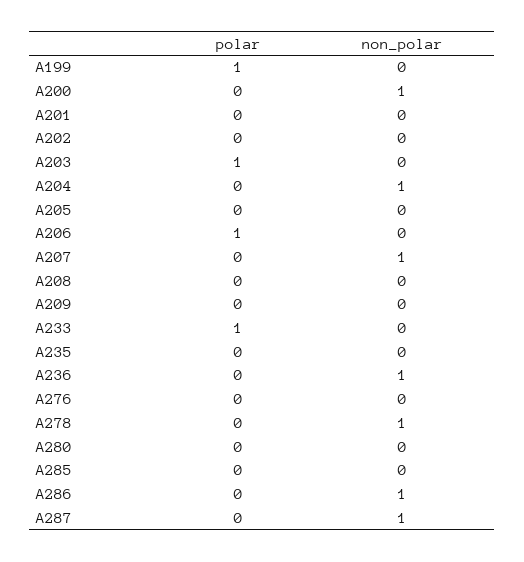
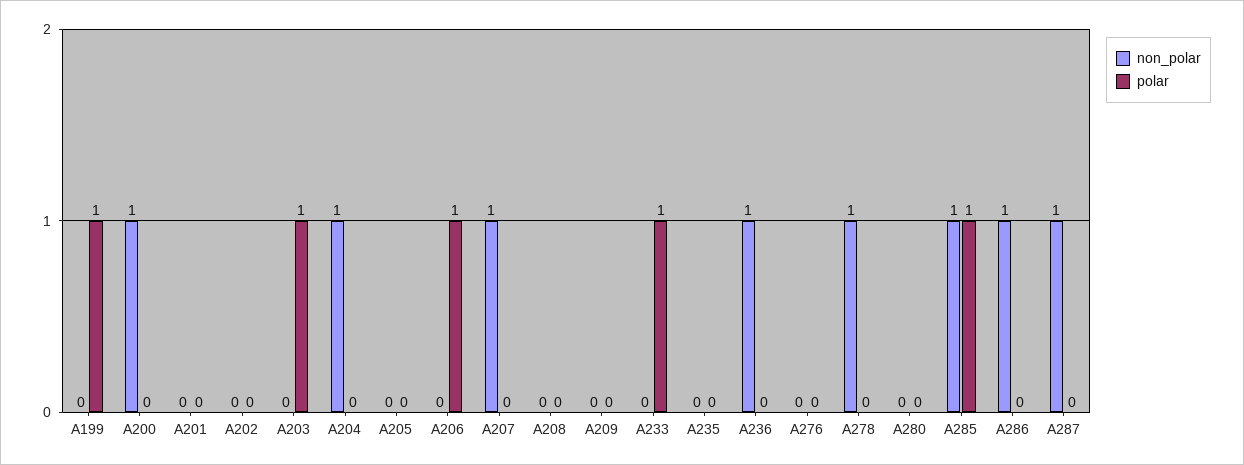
polar, A285: 0 -> 1
non_polar, A285: 0 -> 1

